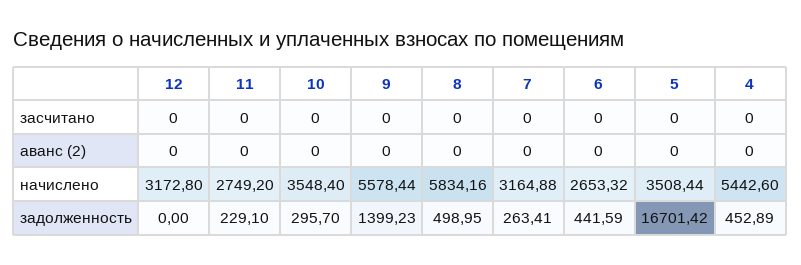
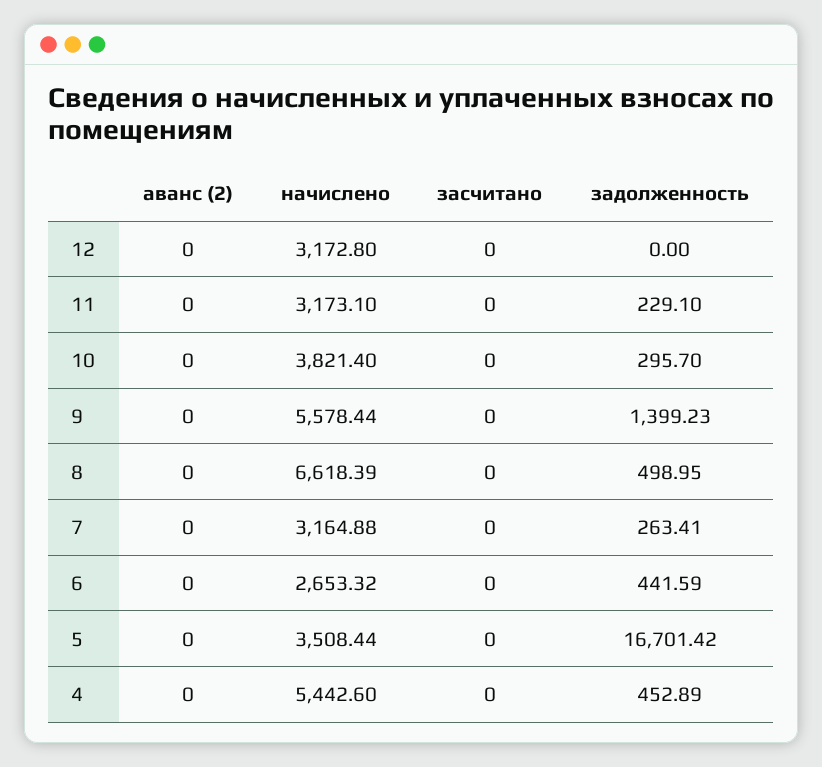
11, начислено: 2749.2 -> 3173.1
10, начислено: 3548.4 -> 3821.4
8, начислено: 5834.16 -> 6618.39

